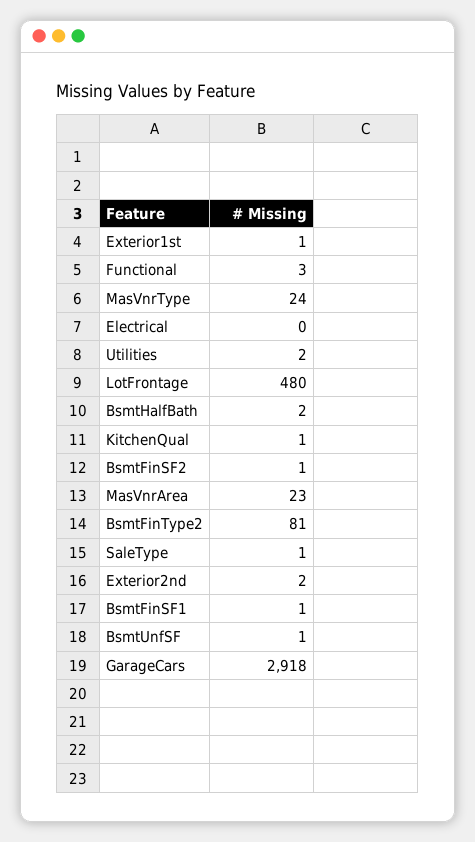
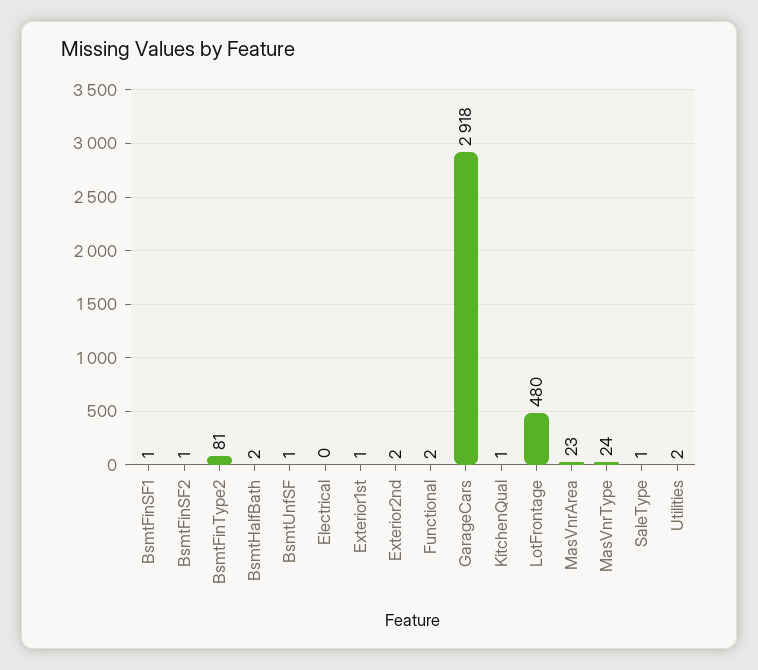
Functional: 3 -> 2

